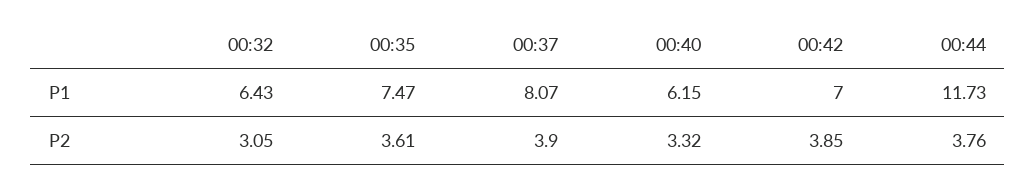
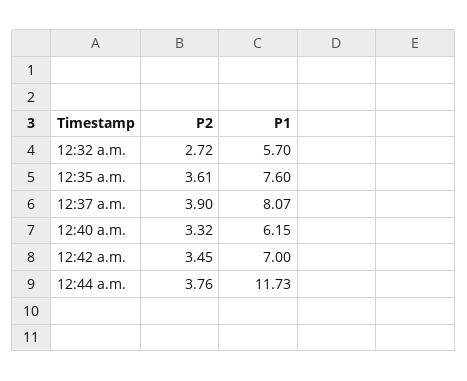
00:32, P1: 6.43 -> 5.7
00:35, P1: 7.47 -> 7.6
00:32, P2: 3.05 -> 2.72
00:42, P2: 3.85 -> 3.45

